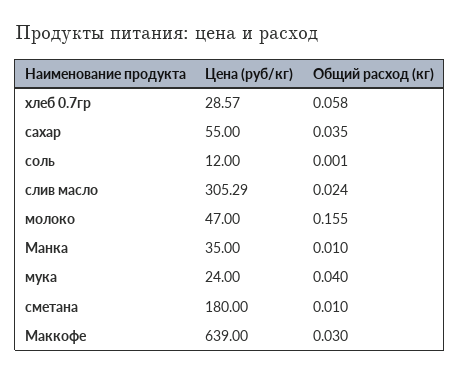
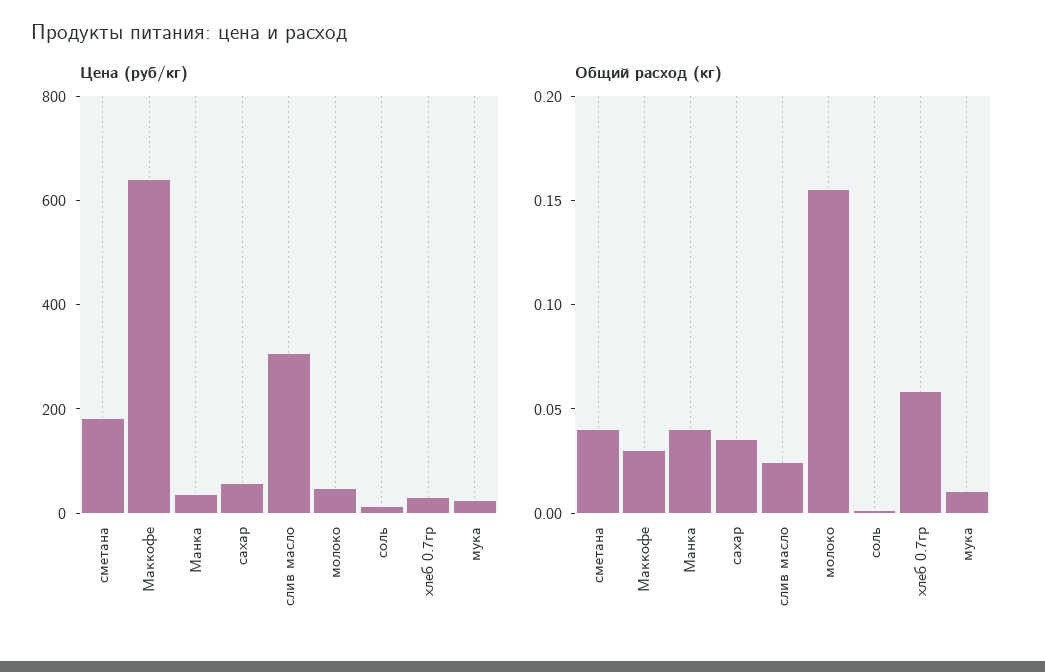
Общий расход (кг), Манка: 0.01 -> 0.04
Общий расход (кг), мука: 0.04 -> 0.01
Общий расход (кг), сметана: 0.01 -> 0.04

